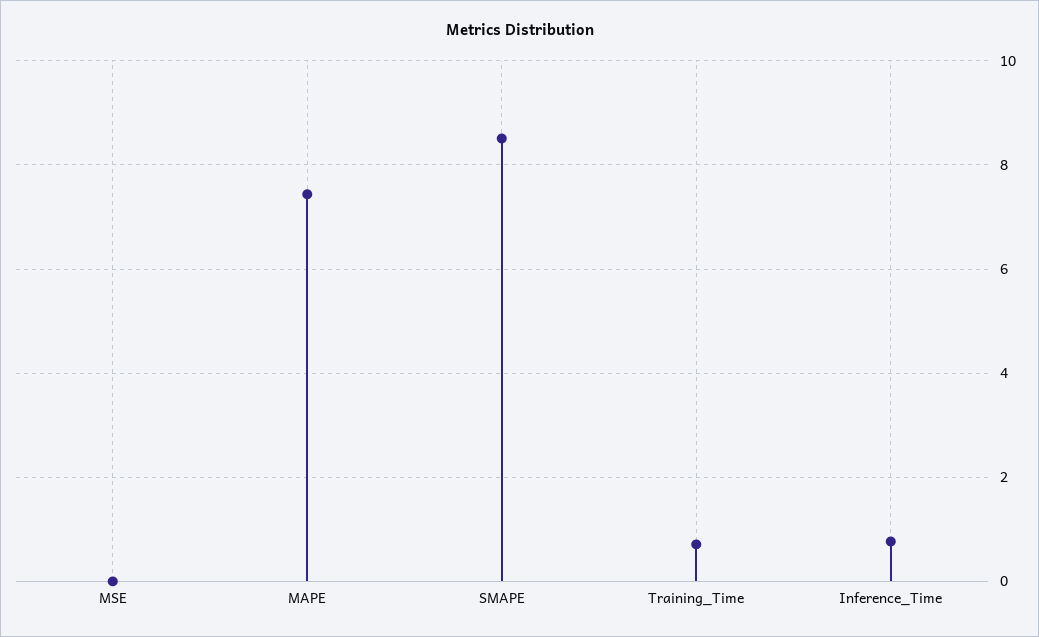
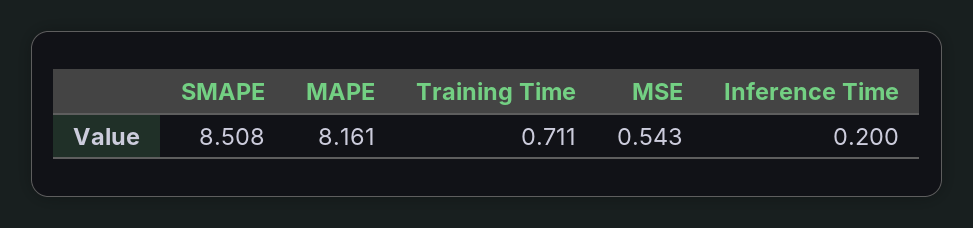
MSE: 0 -> 0.543
MAPE: 7.4 -> 8.161
Inference_Time: 0.8 -> 0.2

